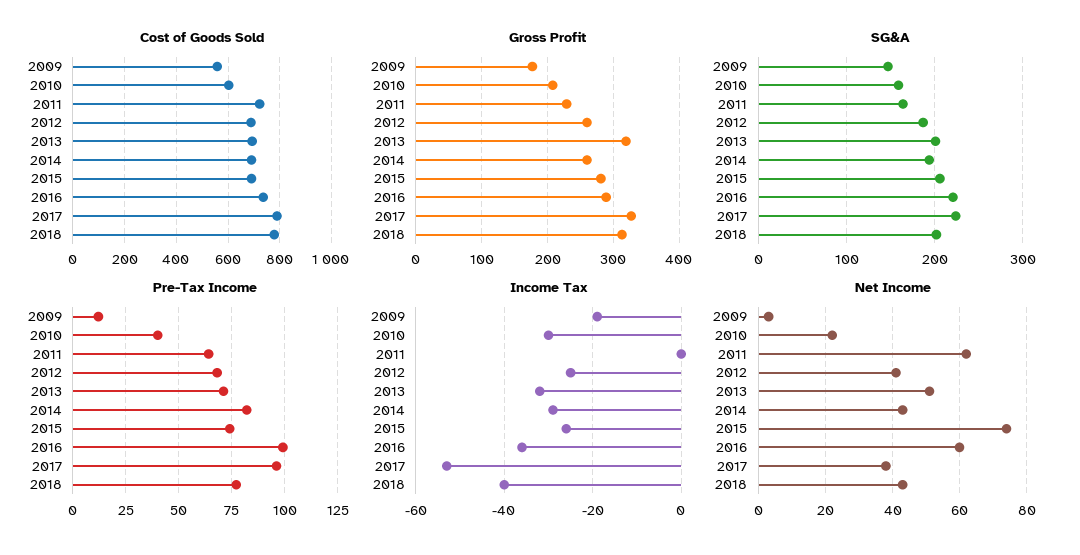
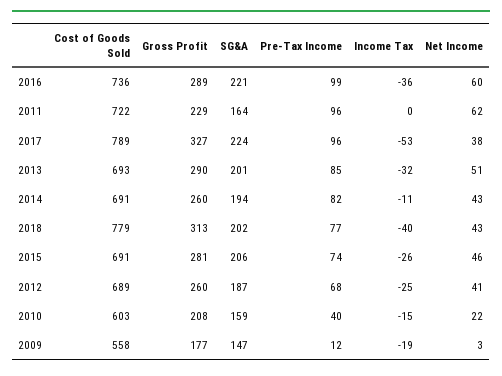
Gross Profit, 2013: 320 -> 290
Pre-Tax Income, 2011: 65 -> 96
Pre-Tax Income, 2013: 70 -> 85
Income Tax, 2010: -30 -> -15
Income Tax, 2014: -30 -> -11
Net Income, 2015: 75 -> 46

